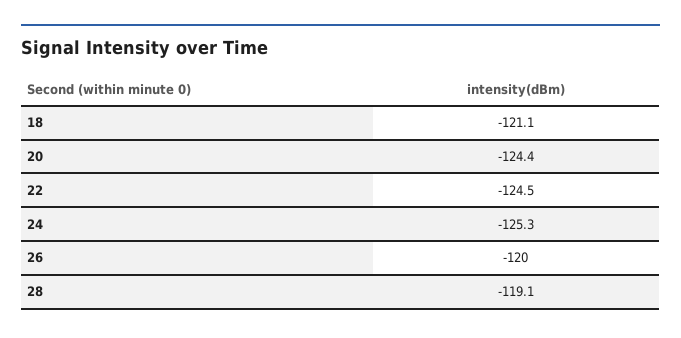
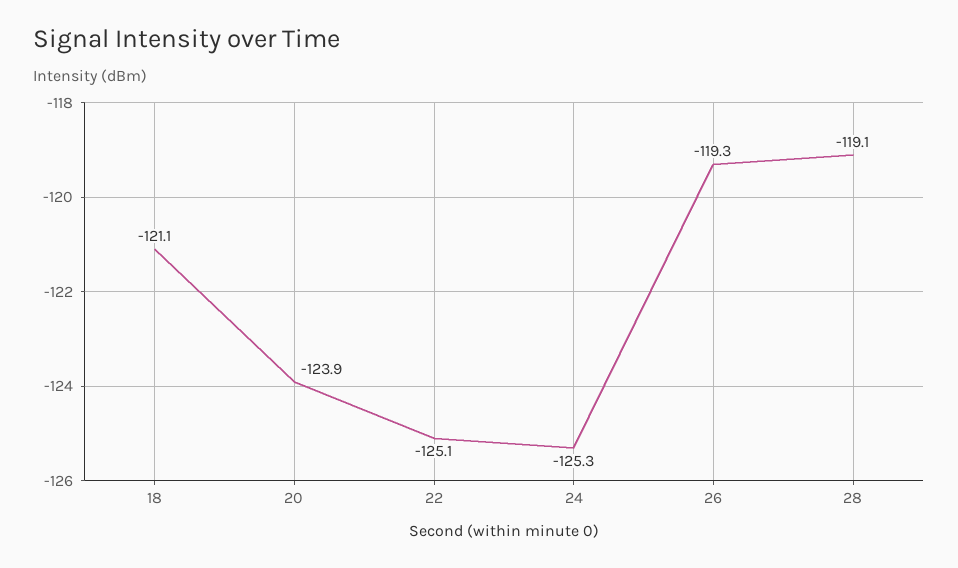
20: -124.4 -> -123.9
22: -124.5 -> -125.1
26: -120 -> -119.3

